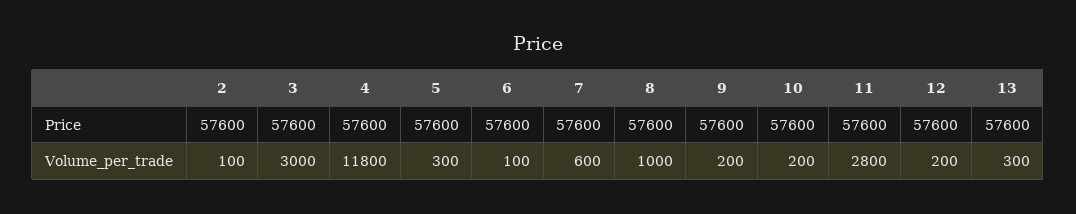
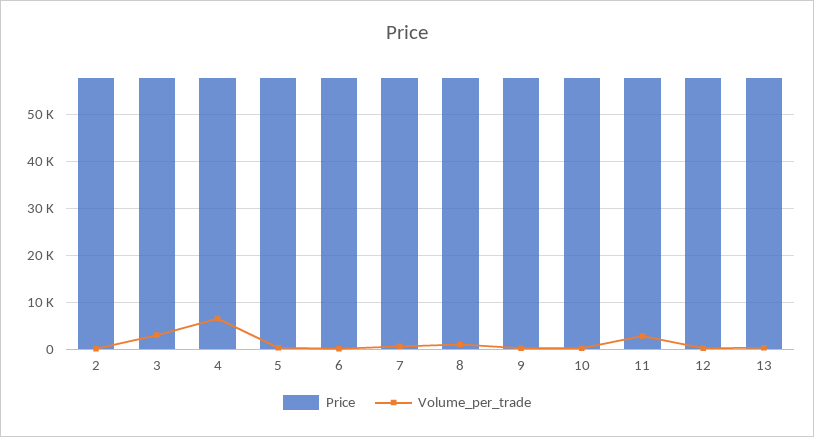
Volume_per_trade, 4: 11800 -> 6000

